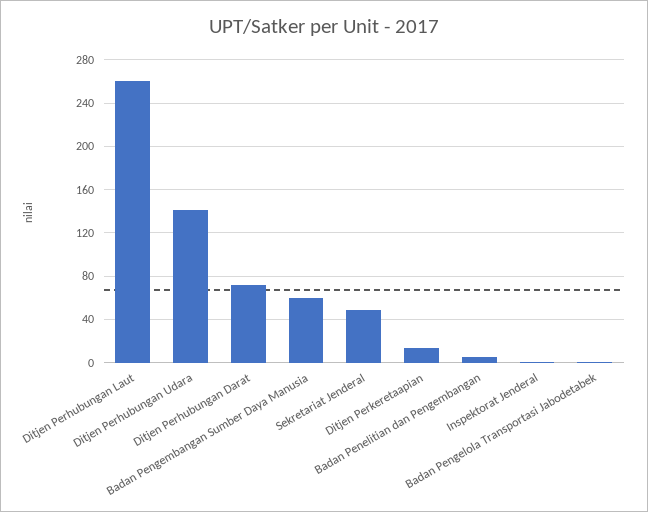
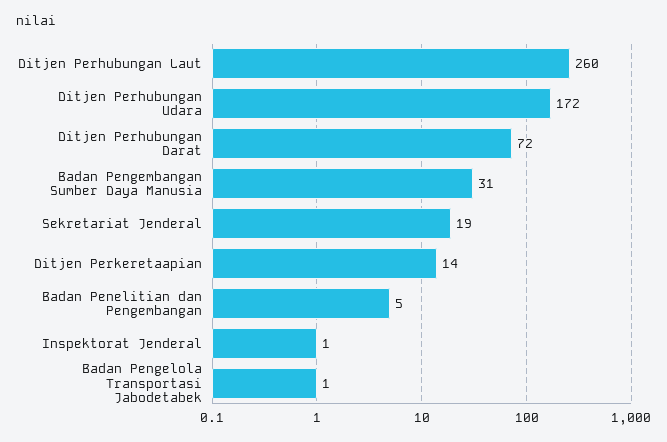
Ditjen Perhubungan Udara: 140 -> 172
Badan Pengembangan Sumber Daya Manusia: 60 -> 31
Sekretariat Jenderal: 50 -> 19

